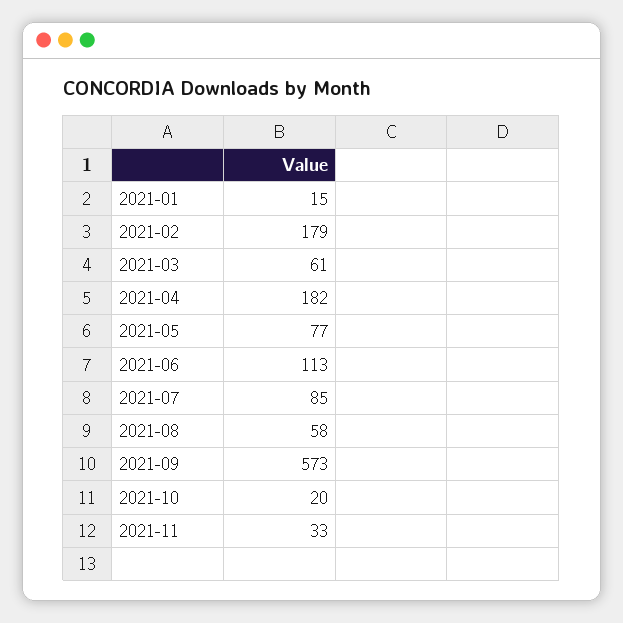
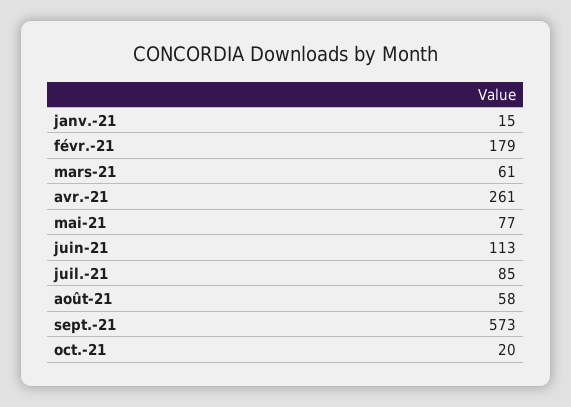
2021-04: 182 -> 261
2021-11: 33 -> none

